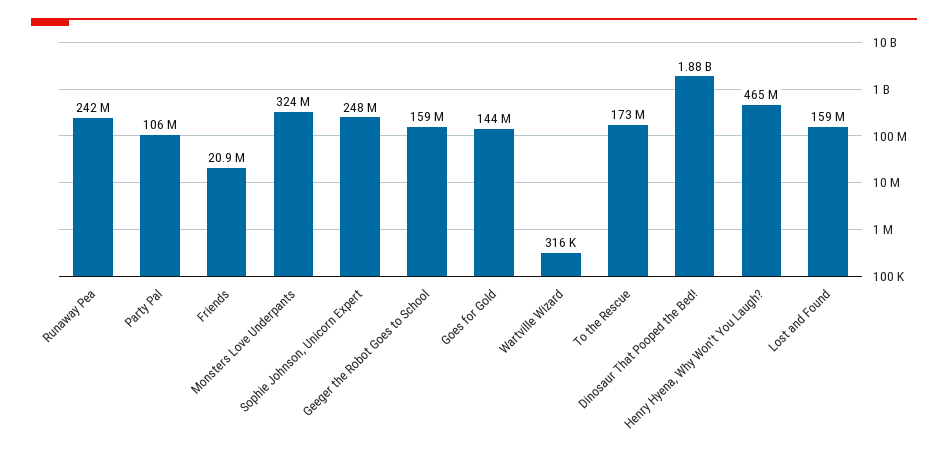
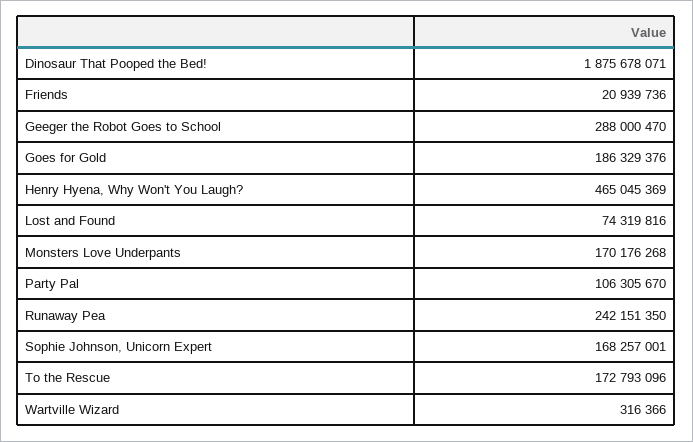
Monsters Love Underpants: 324000000 -> 170176268
Sophie Johnson, Unicorn Expert: 248000000 -> 168257001
Geeger the Robot Goes to School: 159000000 -> 288000470
Goes for Gold: 144000000 -> 186329376
Lost and Found: 159000000 -> 74319816

